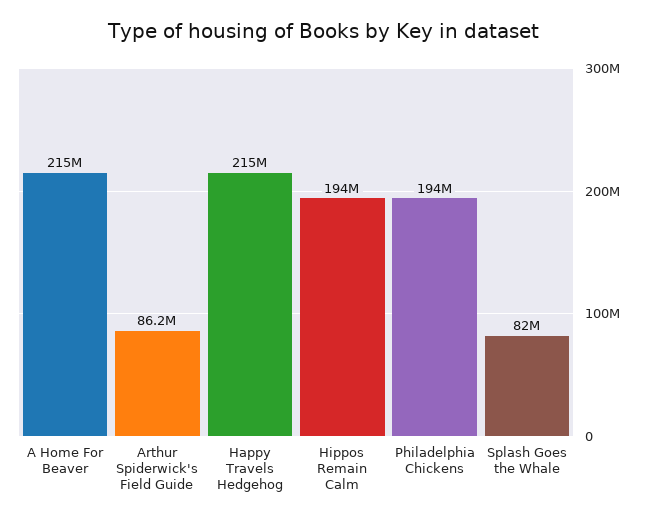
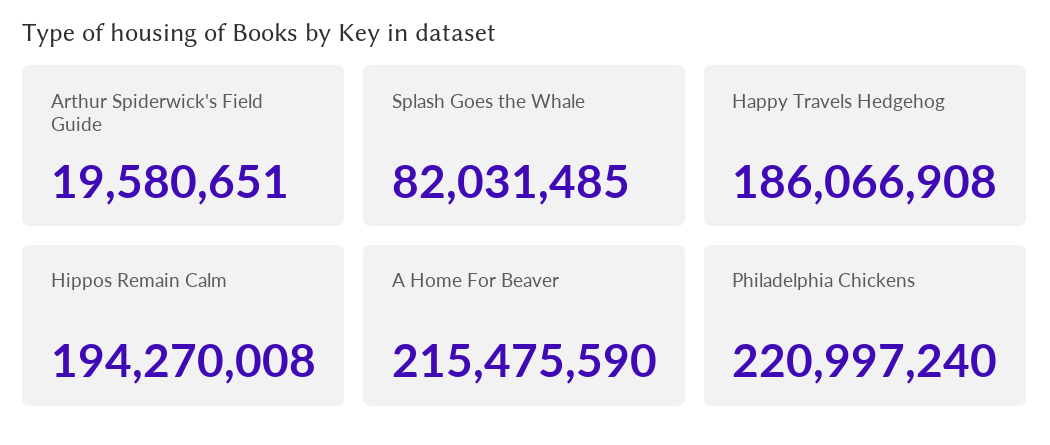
Arthur Spiderwick's Field Guide: 86200000 -> 19580651
Happy Travels Hedgehog: 215000000 -> 186066908
Philadelphia Chickens: 194000000 -> 220997240

